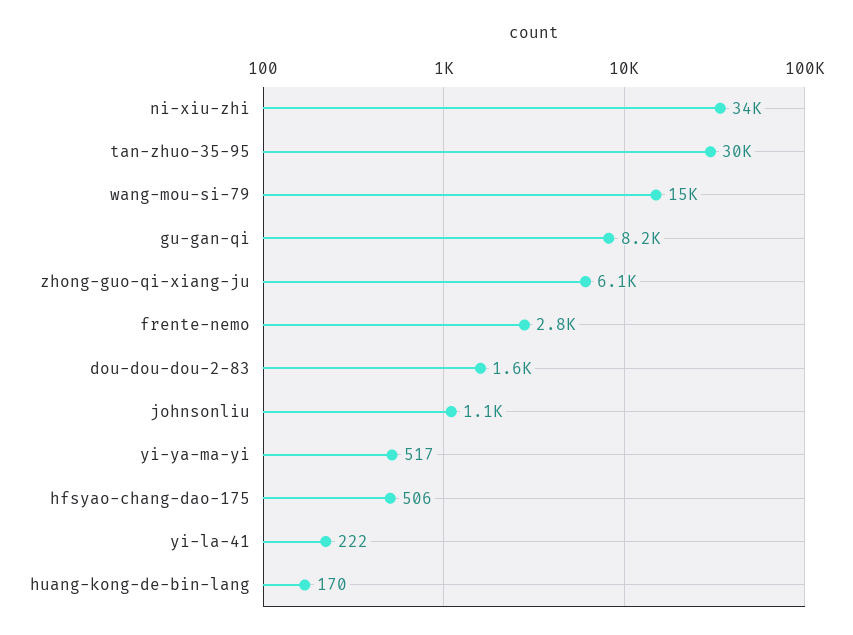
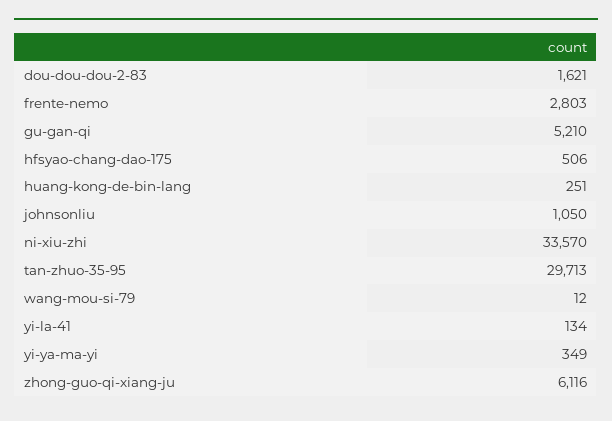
wang-mou-si-79: 15000 -> 12
gu-gan-qi: 8200 -> 5210
yi-ya-ma-yi: 517 -> 349
yi-la-41: 222 -> 134
huang-kong-de-bin-lang: 170 -> 251

